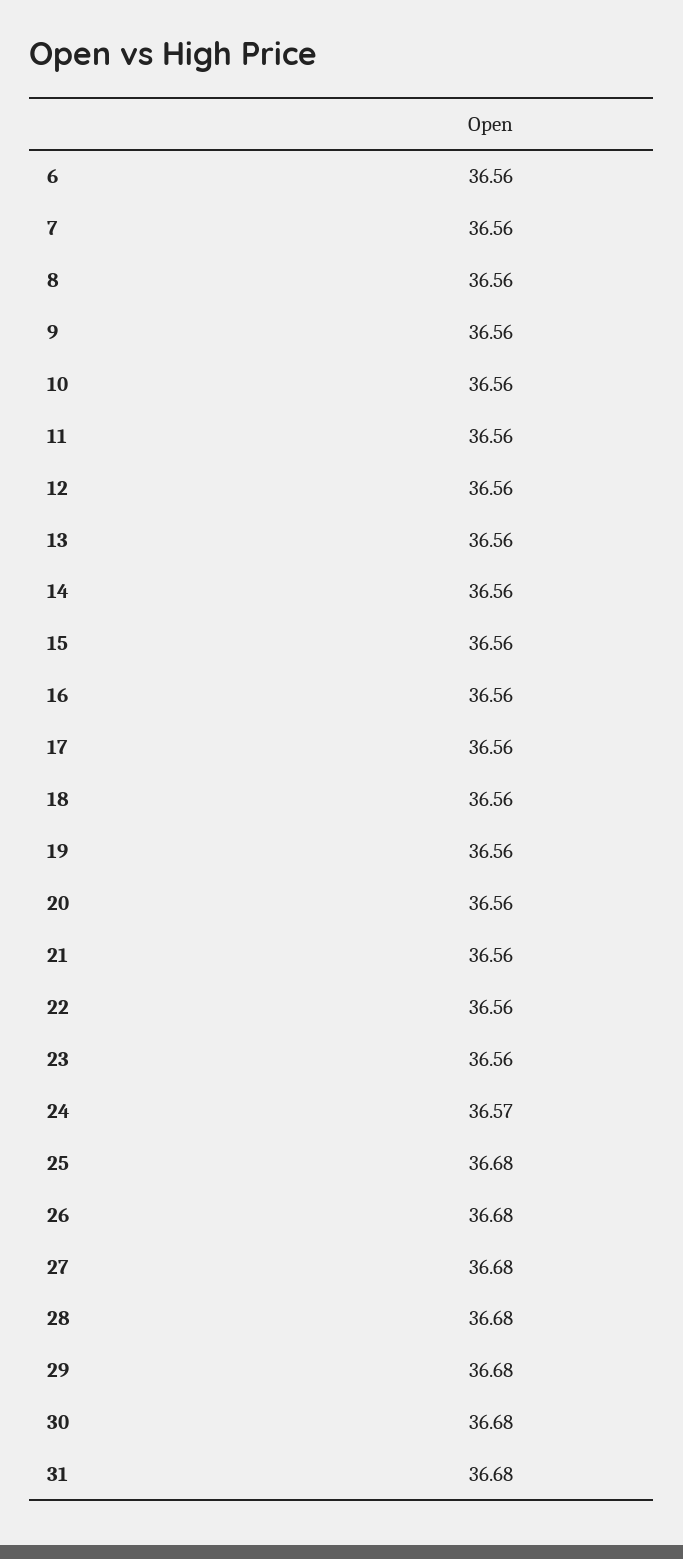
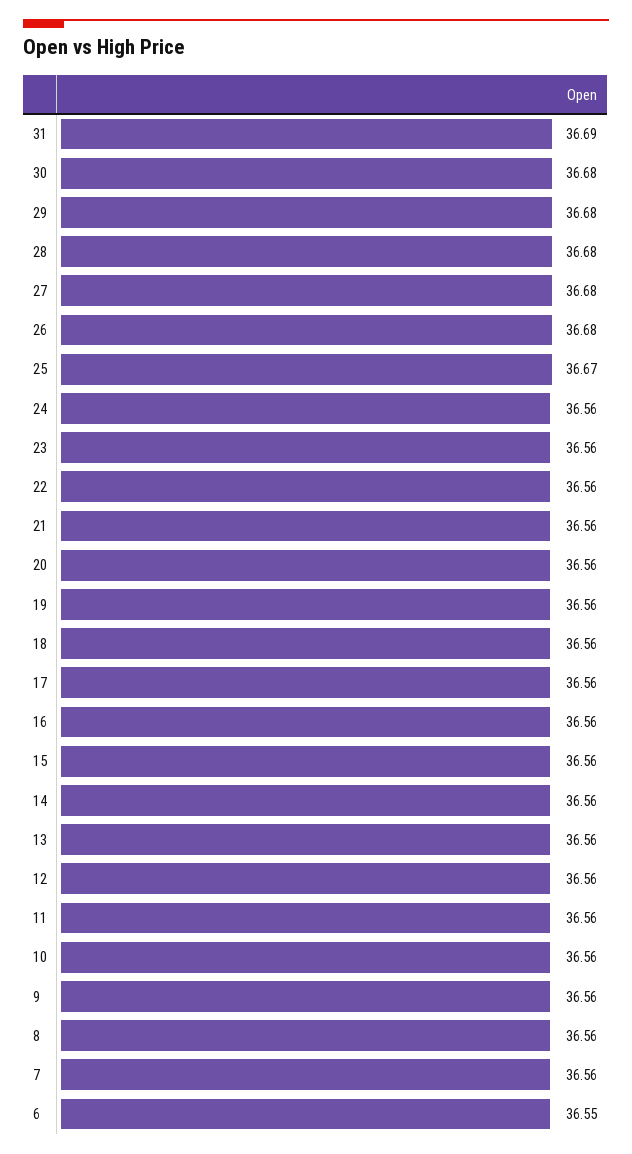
6: 36.56 -> 36.55
24: 36.57 -> 36.56
25: 36.68 -> 36.67
31: 36.68 -> 36.69

